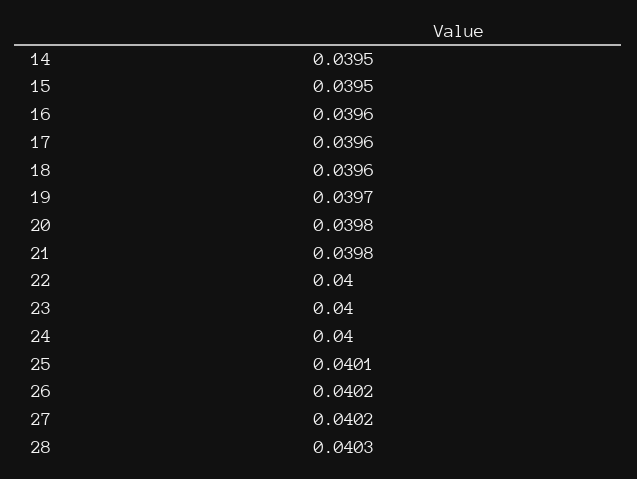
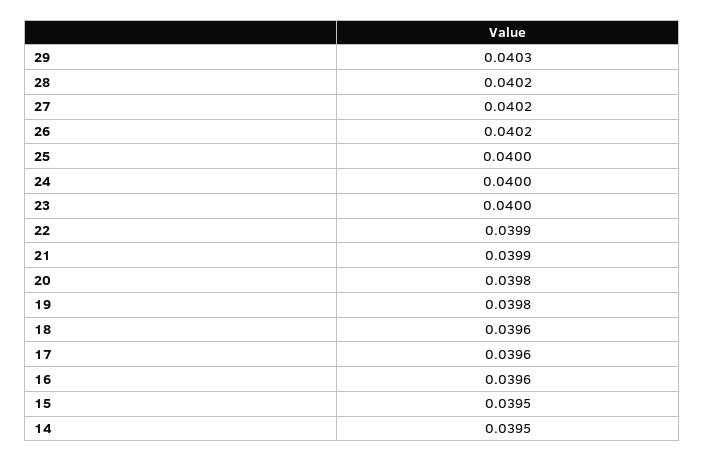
19: 0.0397 -> 0.0398
21: 0.0398 -> 0.0399
22: 0.04 -> 0.0399
25: 0.0401 -> 0.04
28: 0.0403 -> 0.0402
29: none -> 0.0403

